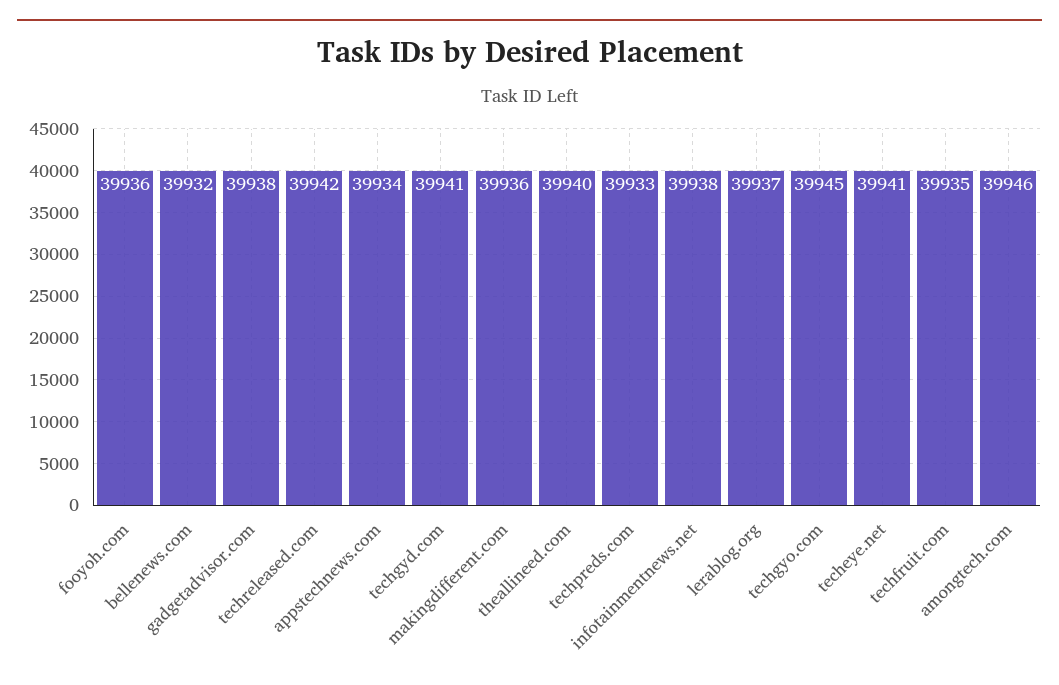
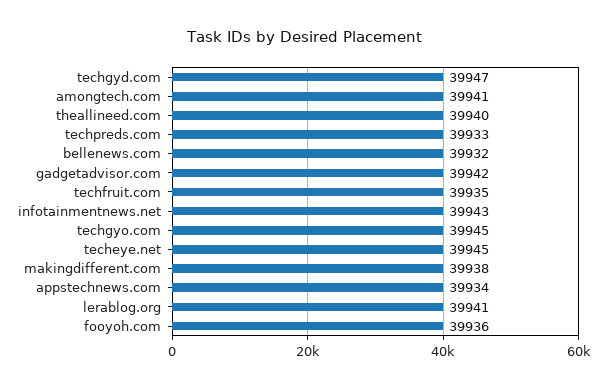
gadgetadvisor.com: 39938 -> 39942
techreleased.com: 39942 -> none
techgyd.com: 39941 -> 39947
makingdifferent.com: 39936 -> 39938
infotainmentnews.net: 39938 -> 39943
lerablog.org: 39937 -> 39941
techeye.net: 39941 -> 39945
amongtech.com: 39946 -> 39941

